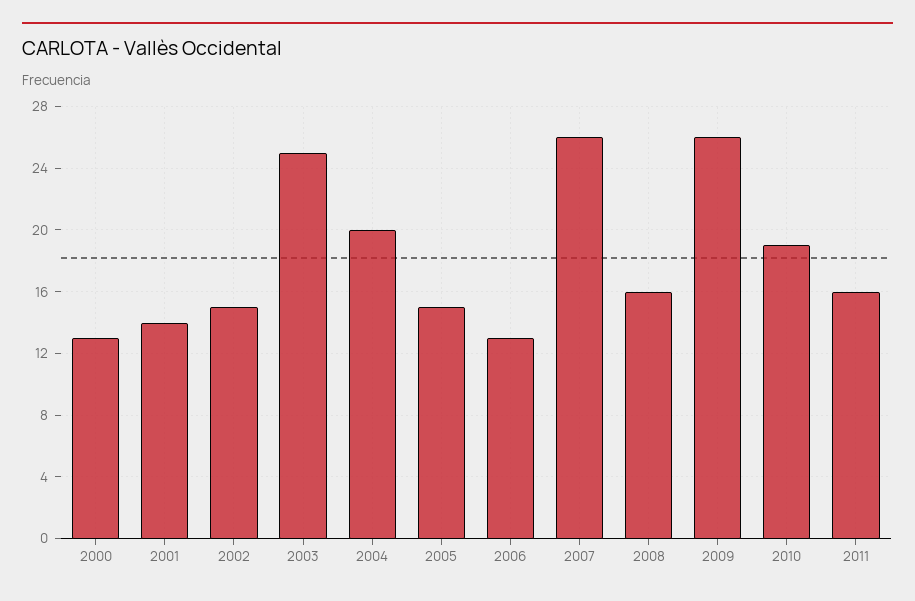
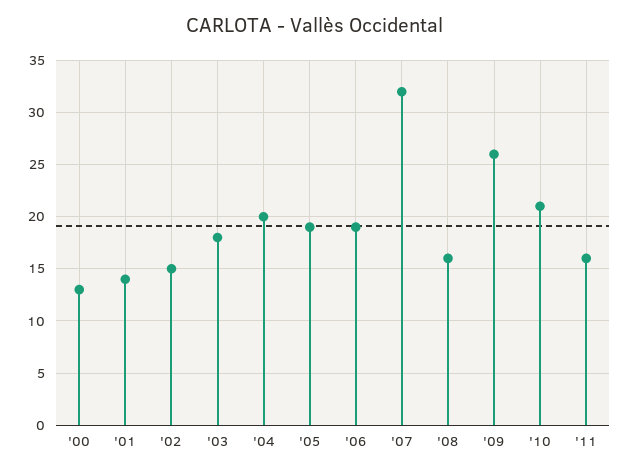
2003: 25 -> 18
2005: 15 -> 19
2006: 13 -> 19
2007: 26 -> 32
2010: 19 -> 21

